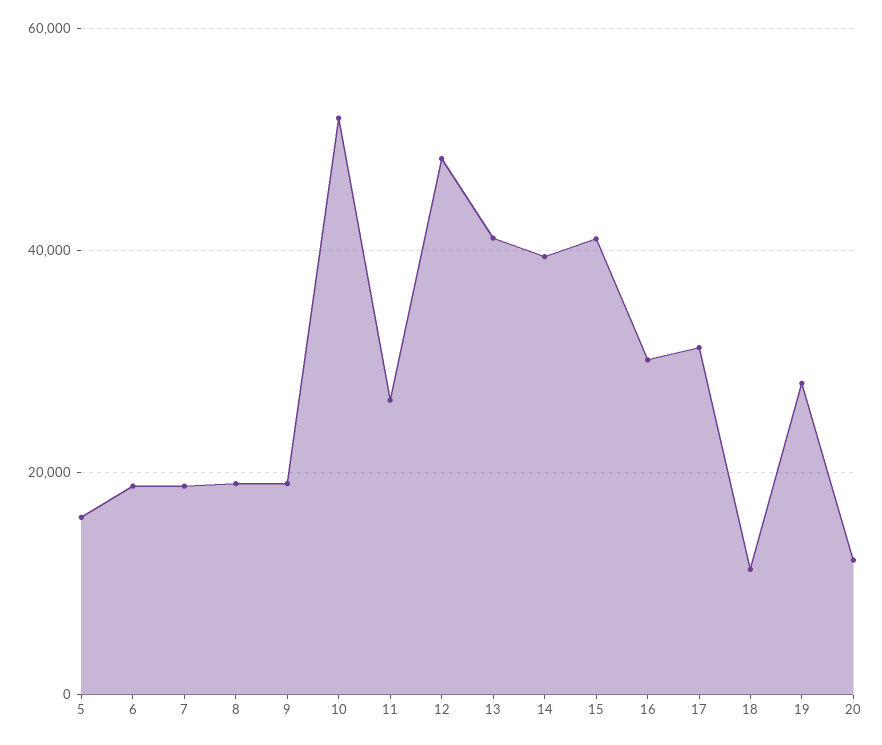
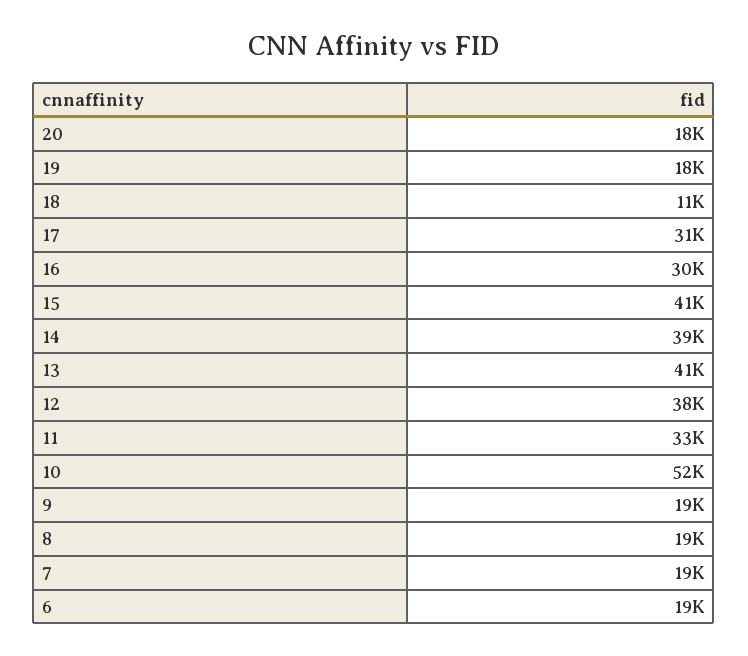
5: 16000 -> none
11: 26000 -> 33000
12: 48000 -> 38000
19: 28000 -> 18000
20: 12000 -> 18000

